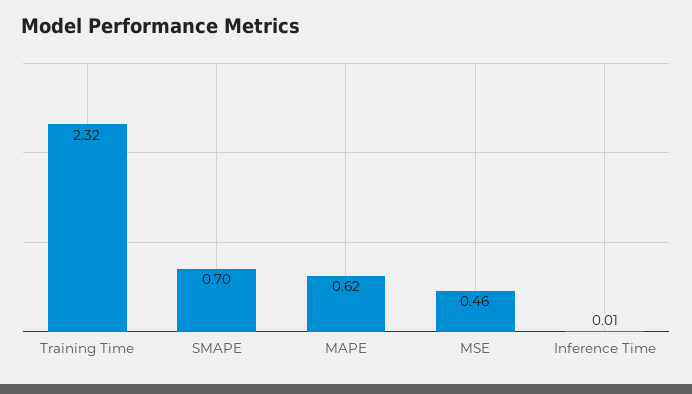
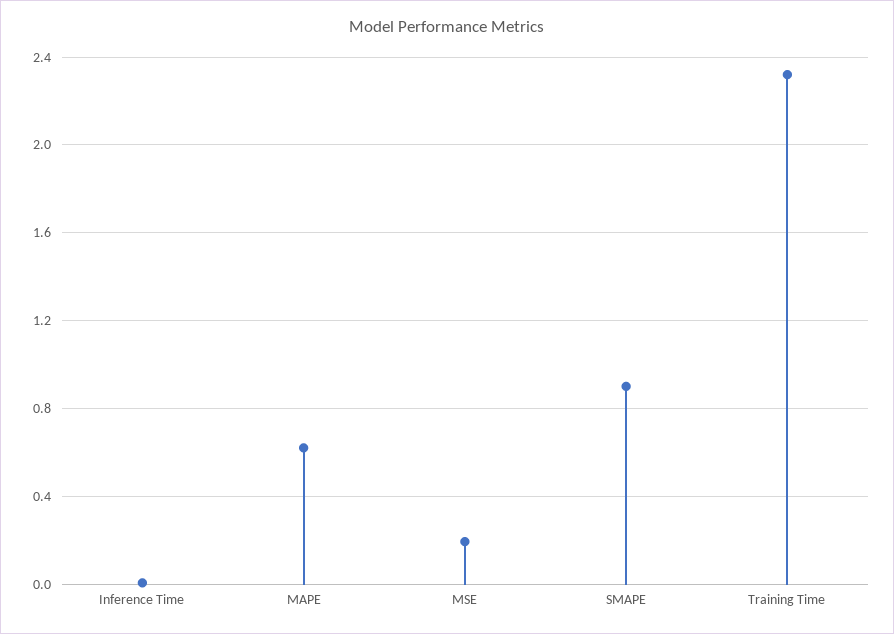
SMAPE: 0.7 -> 0.9
MSE: 0.46 -> 0.2

